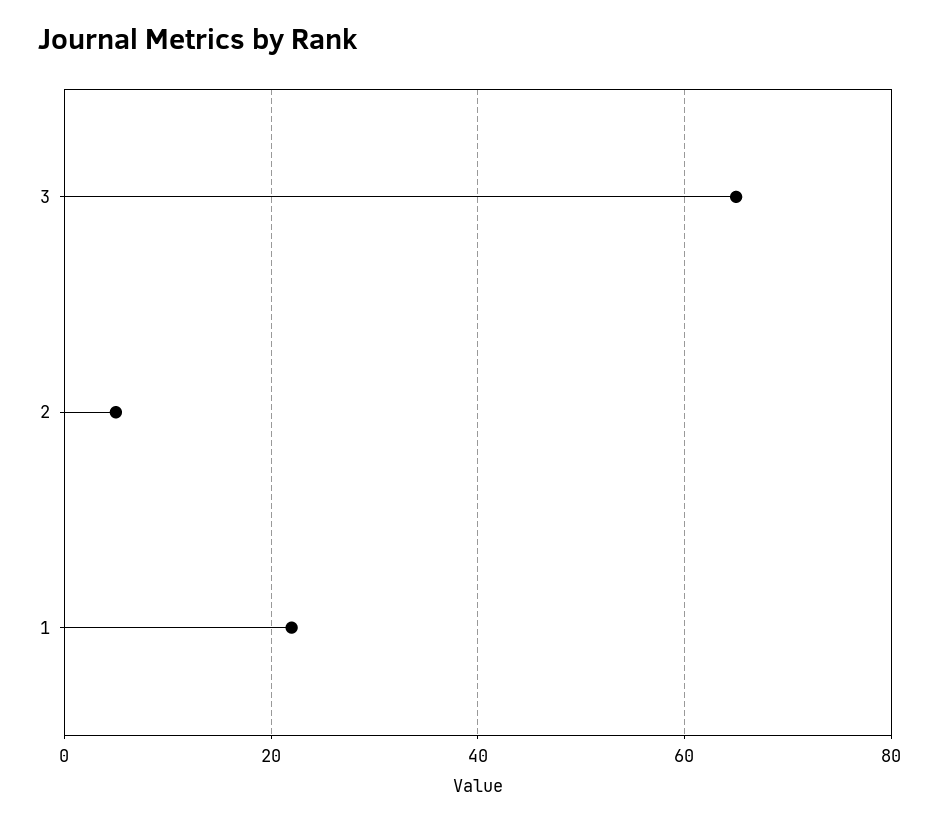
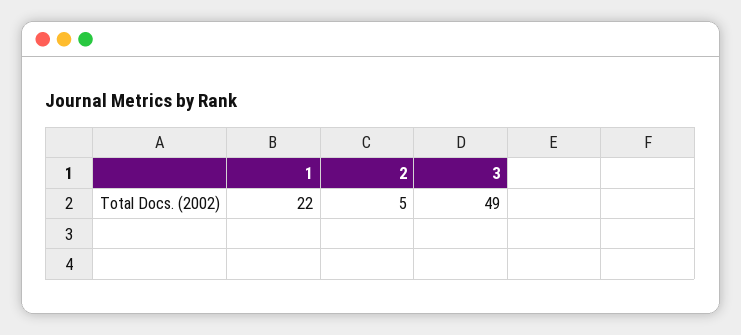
3: 65 -> 49

